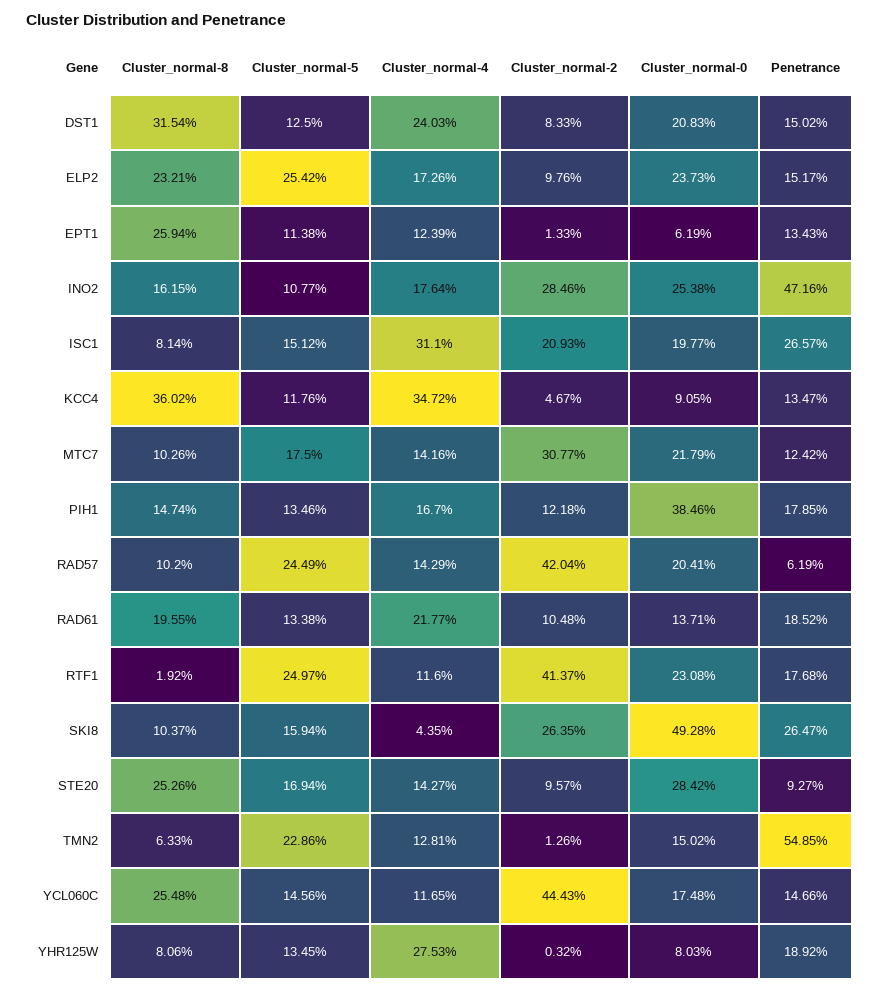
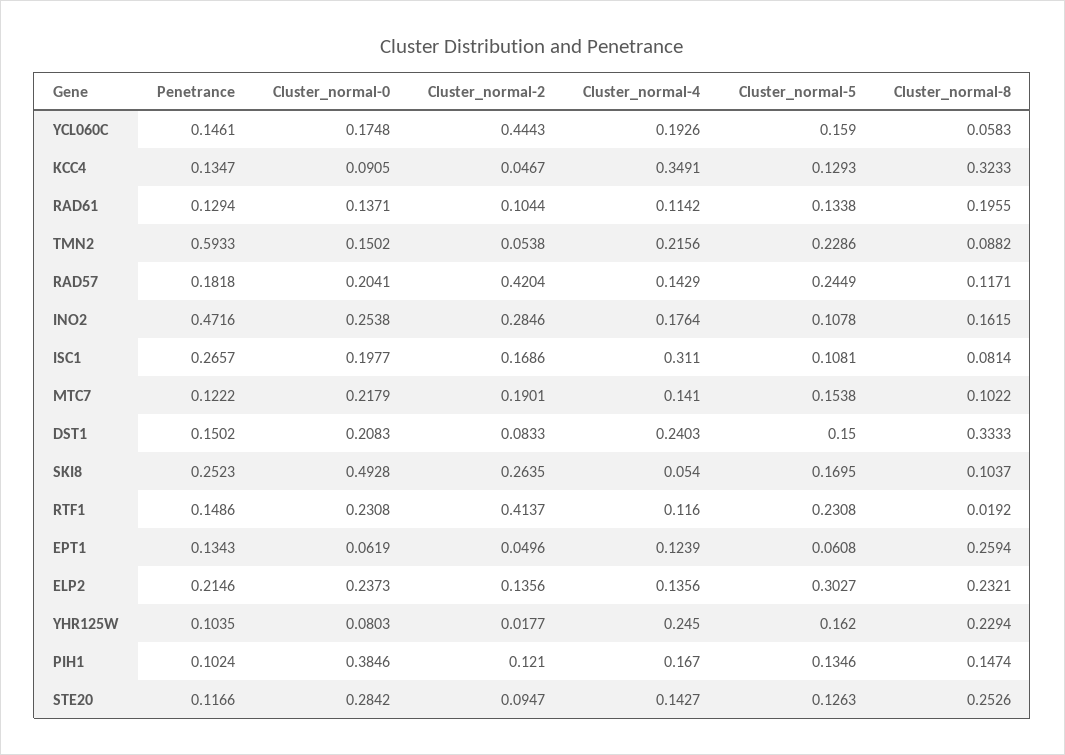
Cluster_normal-8, DST1: 0.3154 -> 0.3333
Cluster_normal-5, DST1: 0.125 -> 0.15
Cluster_normal-5, ELP2: 0.2542 -> 0.3027
Cluster_normal-4, ELP2: 0.1726 -> 0.1356
Cluster_normal-2, ELP2: 0.0976 -> 0.1356
Penetrance, ELP2: 0.1517 -> 0.2146
Cluster_normal-5, EPT1: 0.1138 -> 0.0608
Cluster_normal-2, EPT1: 0.0133 -> 0.0496
Cluster_normal-5, INO2: 0.1077 -> 0.1078
Cluster_normal-5, ISC1: 0.1512 -> 0.1081
Cluster_normal-2, ISC1: 0.2093 -> 0.1686
Cluster_normal-8, KCC4: 0.3602 -> 0.3233
Cluster_normal-5, KCC4: 0.1176 -> 0.1293
Cluster_normal-4, KCC4: 0.3472 -> 0.3491
Cluster_normal-8, MTC7: 0.1026 -> 0.1022
Cluster_normal-5, MTC7: 0.175 -> 0.1538
Cluster_normal-4, MTC7: 0.1416 -> 0.141
Cluster_normal-2, MTC7: 0.3077 -> 0.1901
Penetrance, MTC7: 0.1242 -> 0.1222
Cluster_normal-2, PIH1: 0.1218 -> 0.121
Penetrance, PIH1: 0.1785 -> 0.1024
Cluster_normal-8, RAD57: 0.102 -> 0.1171
Penetrance, RAD57: 0.0619 -> 0.1818
Cluster_normal-4, RAD61: 0.2177 -> 0.1142
Cluster_normal-2, RAD61: 0.1048 -> 0.1044
Penetrance, RAD61: 0.1852 -> 0.1294
Cluster_normal-5, RTF1: 0.2497 -> 0.2308
Penetrance, RTF1: 0.1768 -> 0.1486
Cluster_normal-5, SKI8: 0.1594 -> 0.1695
Cluster_normal-4, SKI8: 0.0435 -> 0.054
Penetrance, SKI8: 0.2647 -> 0.2523
Cluster_normal-5, STE20: 0.1694 -> 0.1263
Cluster_normal-2, STE20: 0.0957 -> 0.0947
Penetrance, STE20: 0.0927 -> 0.1166
Cluster_normal-8, TMN2: 0.0633 -> 0.0882
Cluster_normal-4, TMN2: 0.1281 -> 0.2156
Cluster_normal-2, TMN2: 0.0126 -> 0.0538
Penetrance, TMN2: 0.5485 -> 0.5933
Cluster_normal-8, YCL060C: 0.2548 -> 0.0583
Cluster_normal-5, YCL060C: 0.1456 -> 0.159
Cluster_normal-4, YCL060C: 0.1165 -> 0.1926
Penetrance, YCL060C: 0.1466 -> 0.1461
Cluster_normal-8, YHR125W: 0.0806 -> 0.2294
Cluster_normal-5, YHR125W: 0.1345 -> 0.162
Cluster_normal-4, YHR125W: 0.2753 -> 0.245
Cluster_normal-2, YHR125W: 0.0032 -> 0.0177
Penetrance, YHR125W: 0.1892 -> 0.1035

